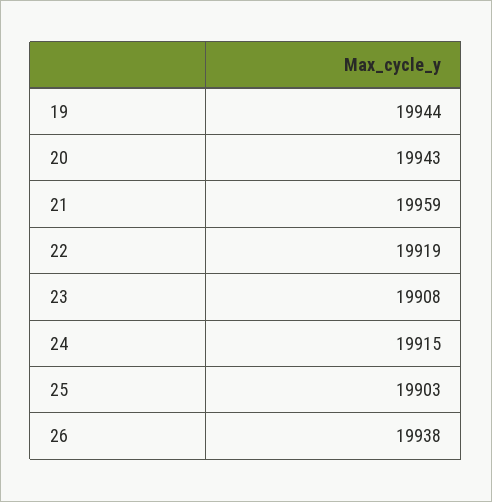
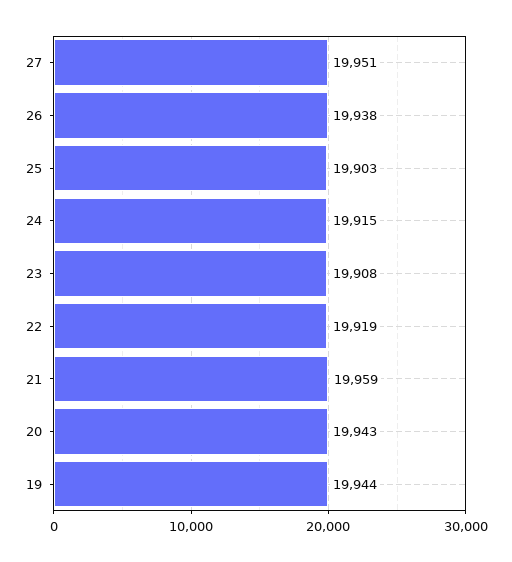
27: none -> 19951

